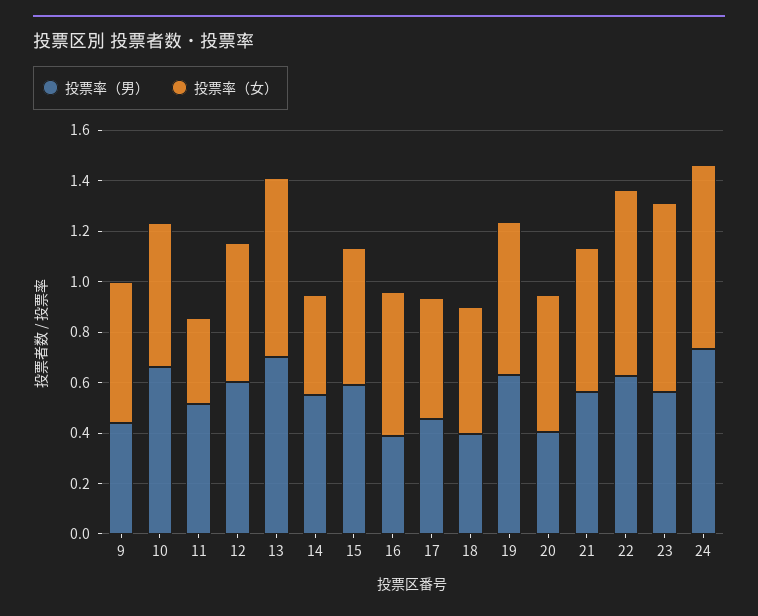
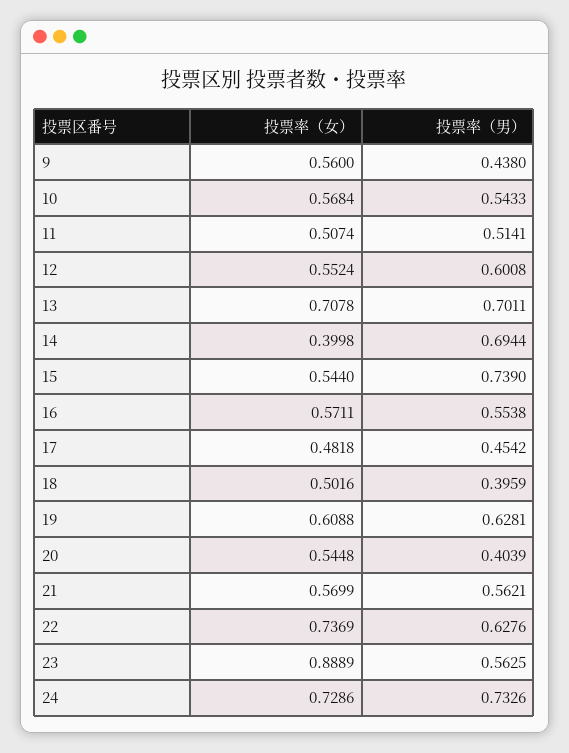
投票率（男）, 10: 0.65 -> 0.5433
投票率（女）, 11: 0.35 -> 0.5074
投票率（男）, 14: 0.55 -> 0.6944
投票率（男）, 15: 0.6 -> 0.739
投票率（男）, 16: 0.4 -> 0.5538
投票率（女）, 23: 0.75 -> 0.8889

